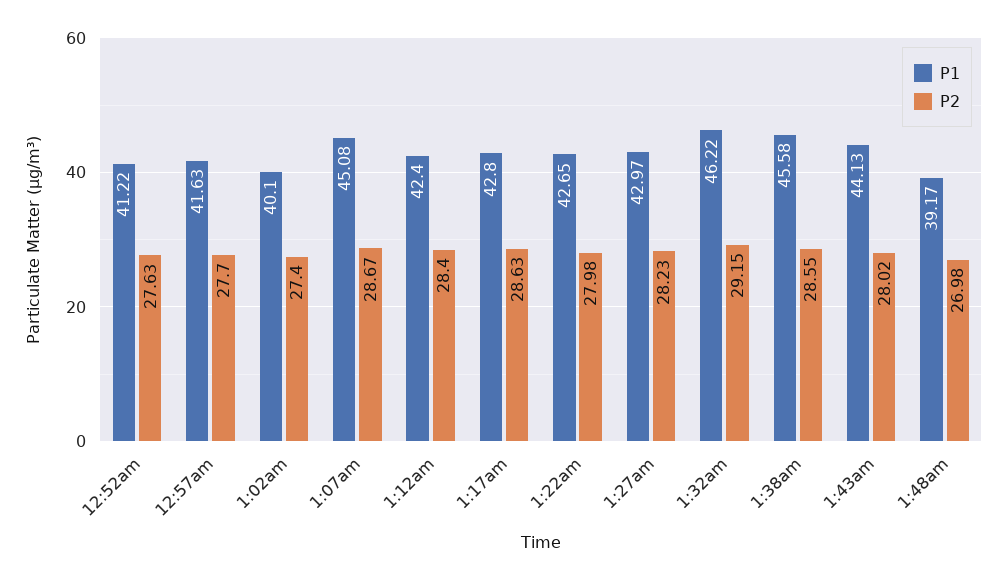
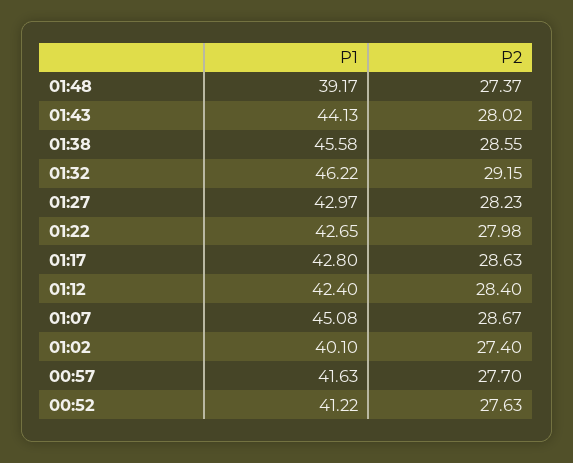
P2, 1:48am: 26.98 -> 27.37

